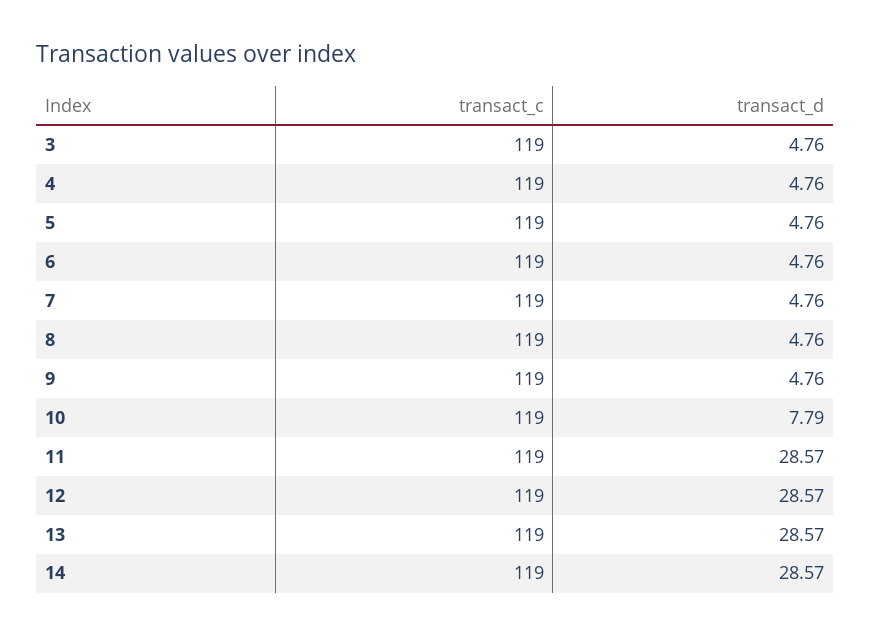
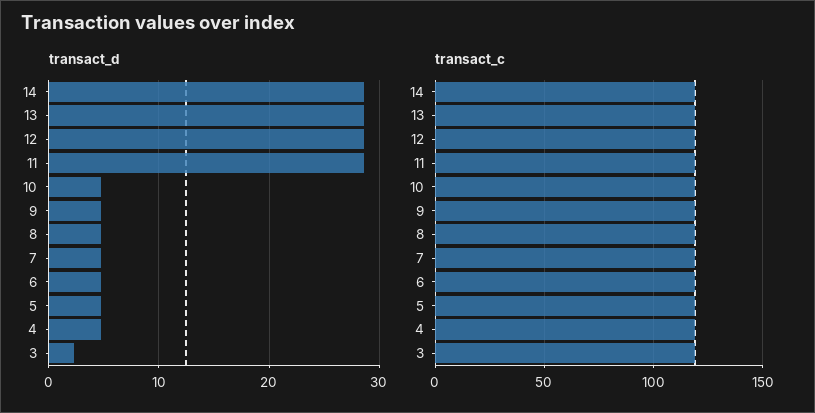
transact_d, 3: 4.76 -> 2
transact_d, 10: 7.79 -> 5

